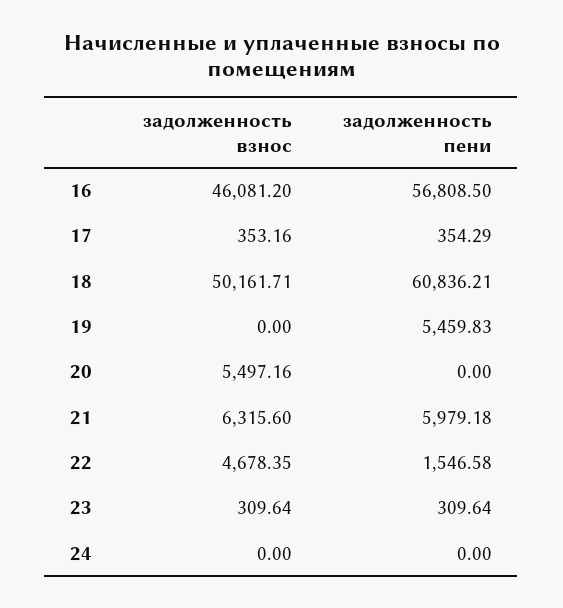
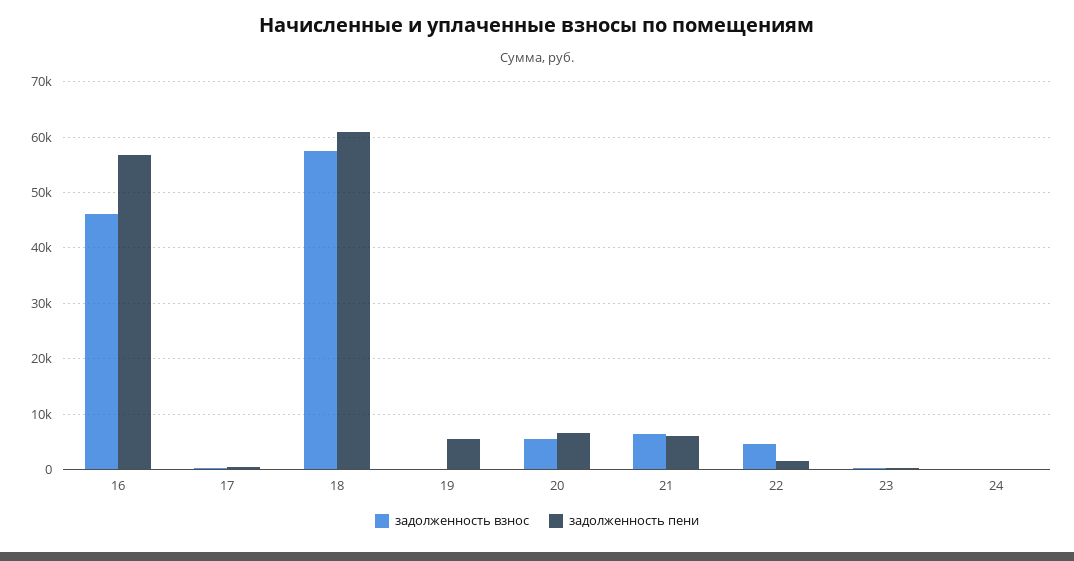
задолженность взнос, 18: 50161.71 -> 58000
задолженность пени, 20: 0 -> 6000

